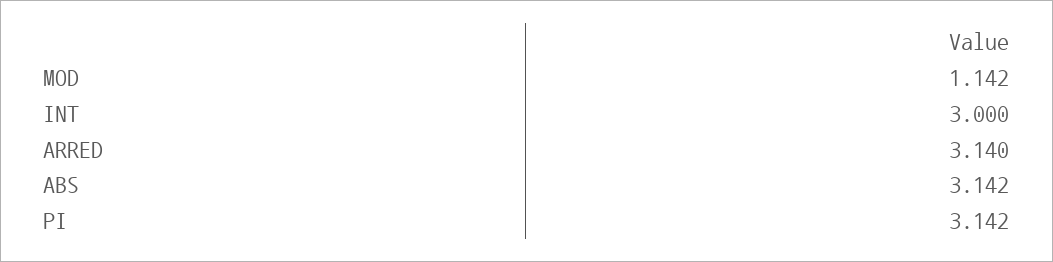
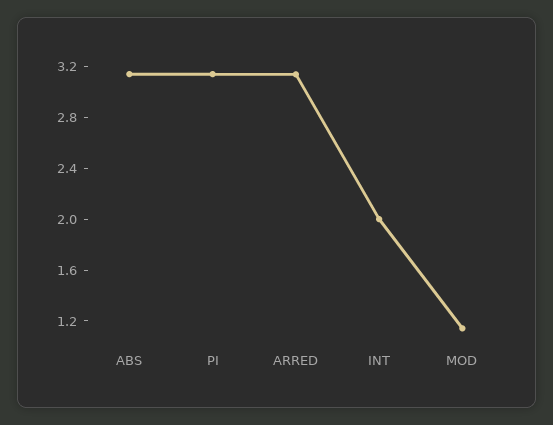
INT: 3 -> 2

